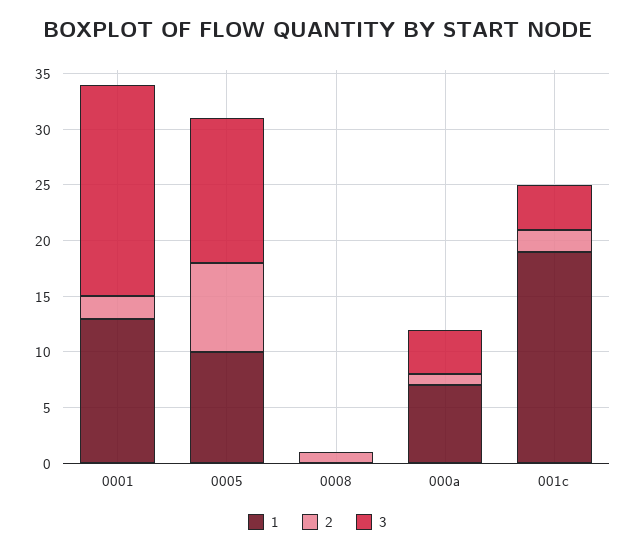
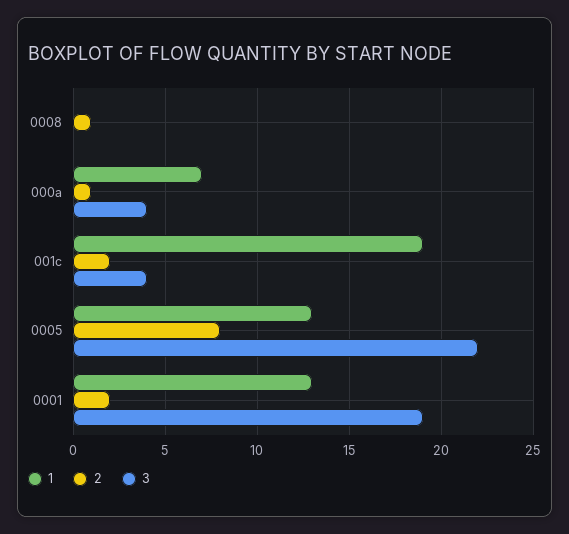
1, 0005: 10 -> 13
3, 0005: 13 -> 22

